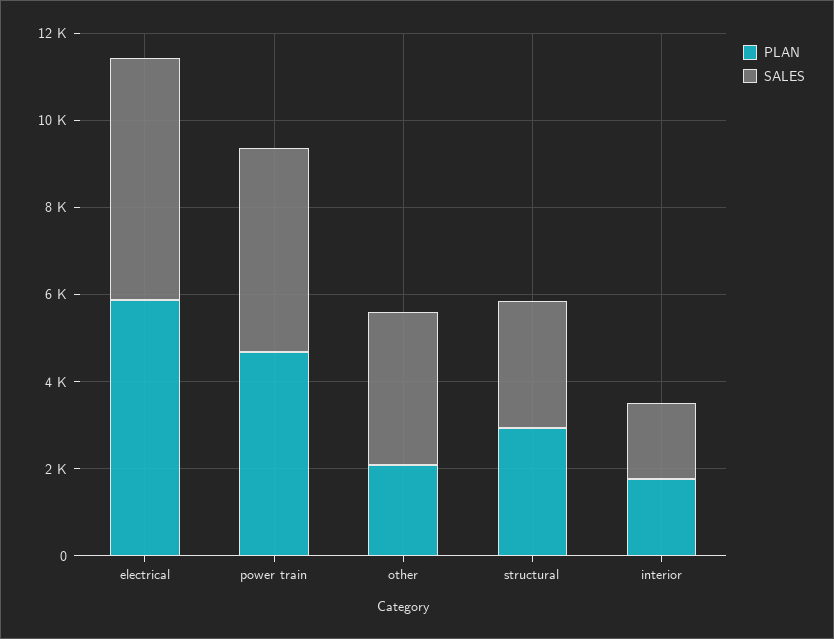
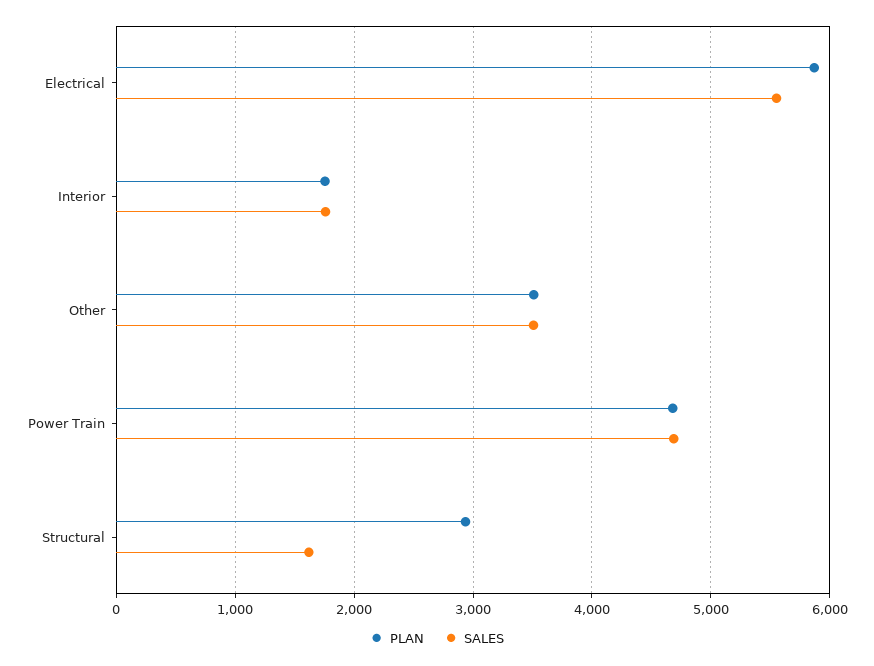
PLAN, other: 2000 -> 3500
SALES, structural: 3000 -> 1600

